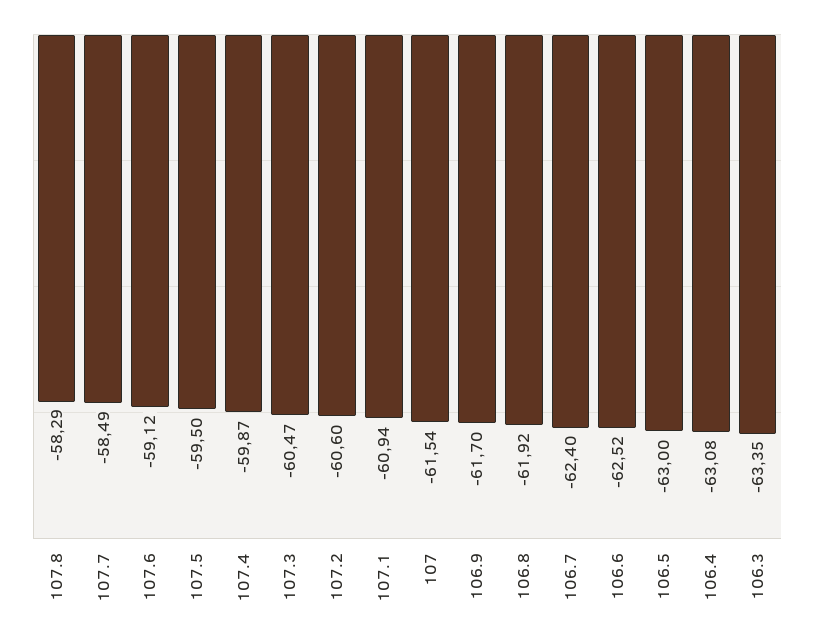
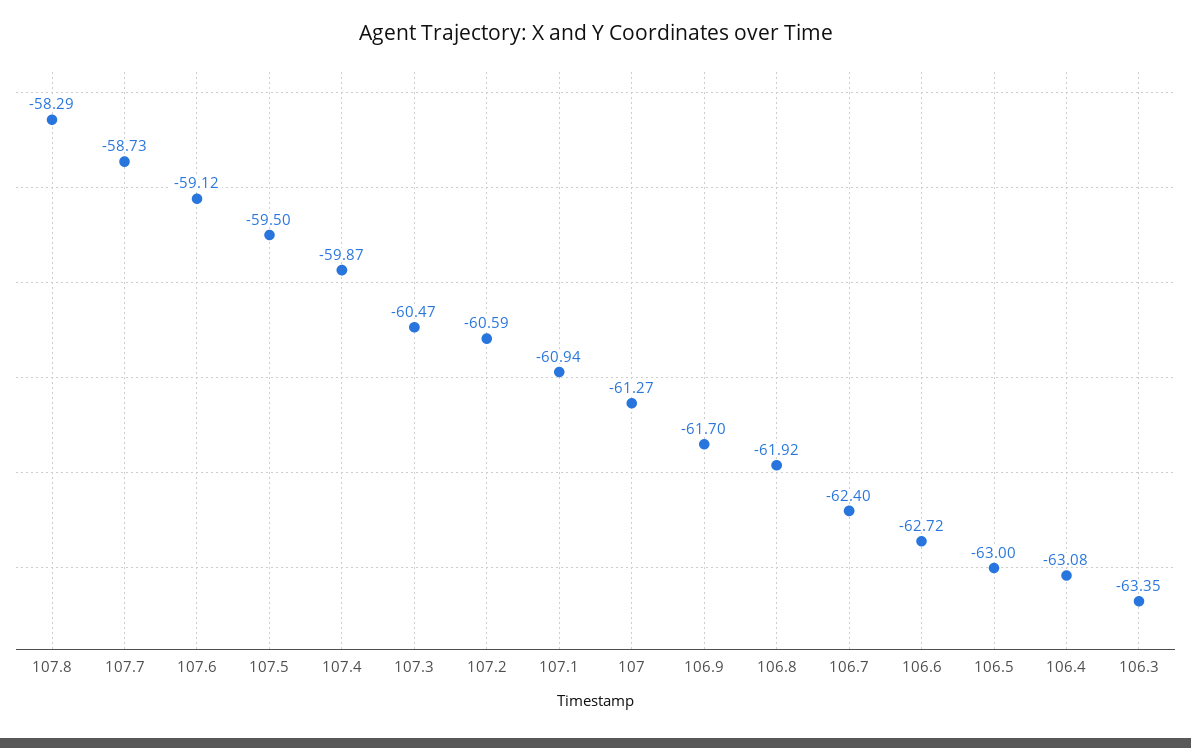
107.7: -58.49 -> -58.73
107.2: -60.6 -> -60.59
107: -61.54 -> -61.27
106.6: -62.52 -> -62.72

